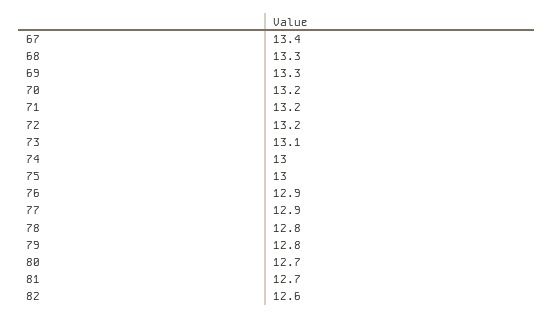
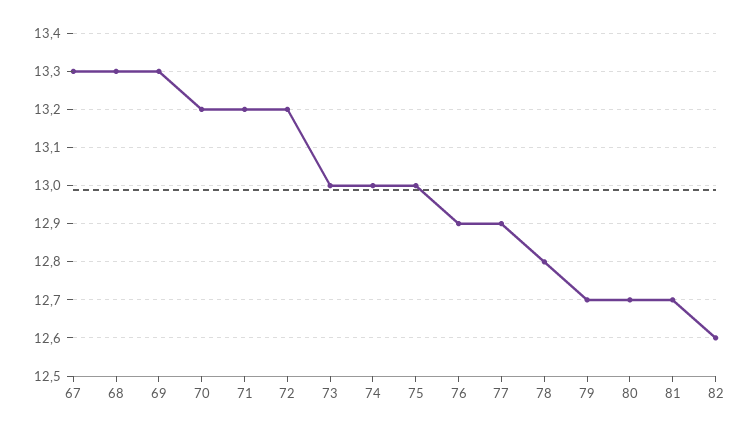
67: 13.4 -> 13.3
73: 13.1 -> 13
79: 12.8 -> 12.7

